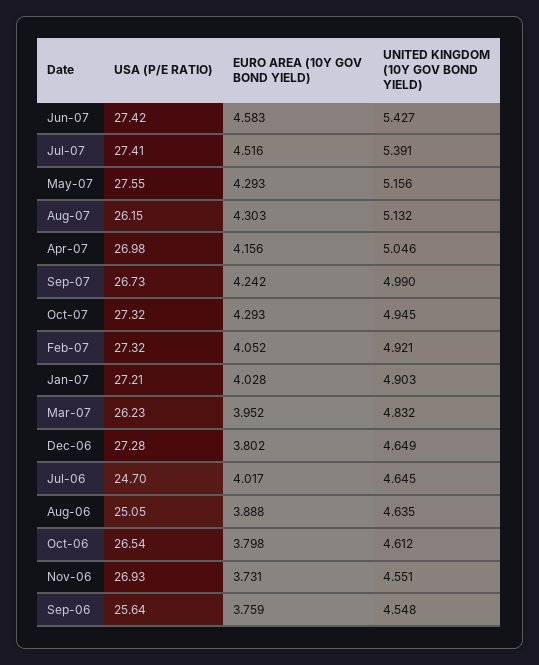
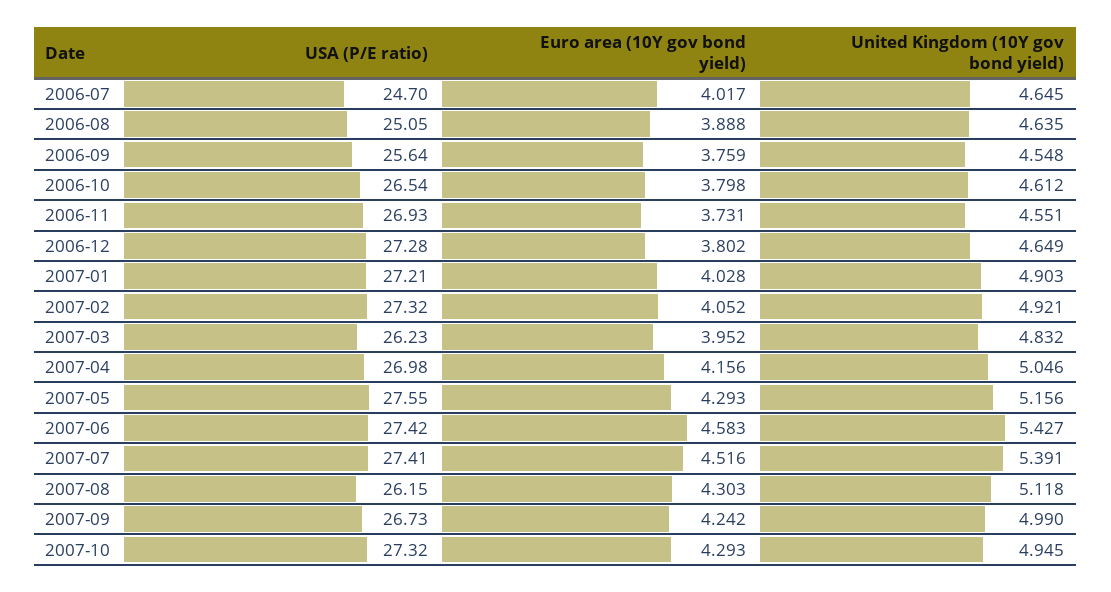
UNITED KINGDOM (10Y GOV BOND YIELD), Aug-07: 5.132 -> 5.118

